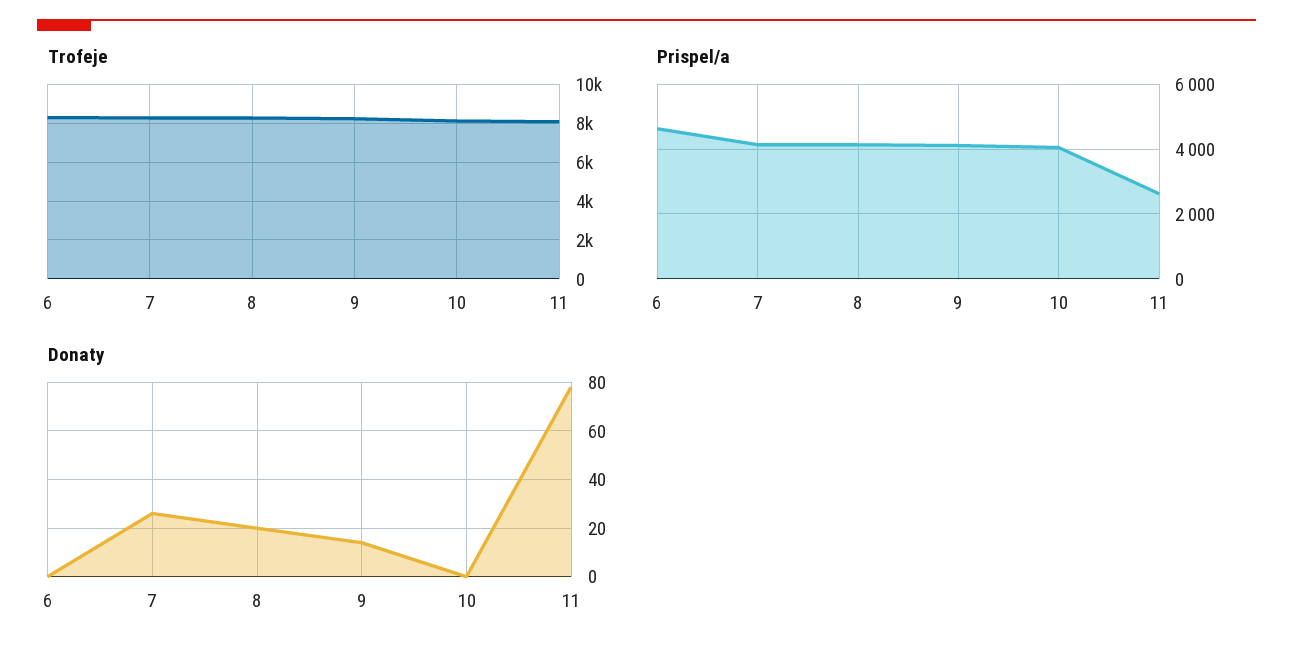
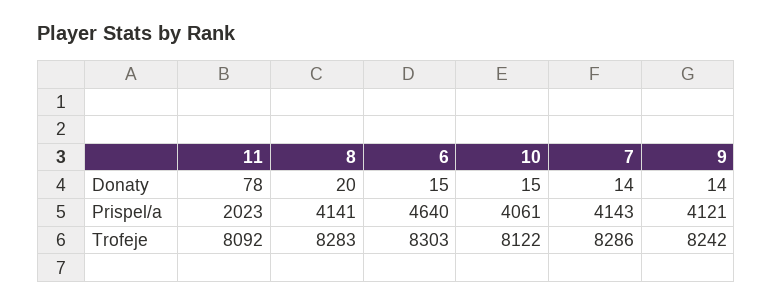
Prispel/a, 11: 2600 -> 2023
Donaty, 6: 0 -> 15
Donaty, 7: 25 -> 14
Donaty, 10: 0 -> 15

